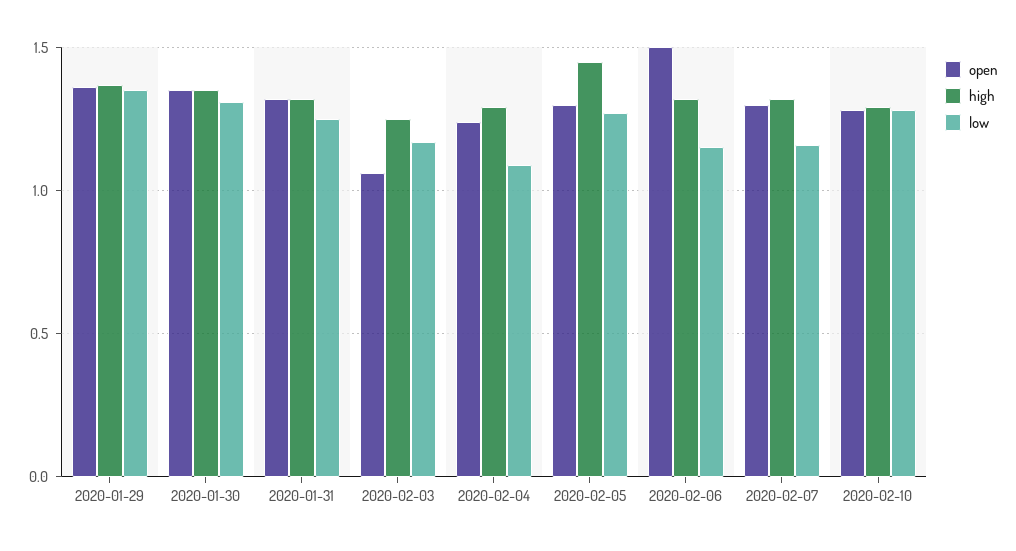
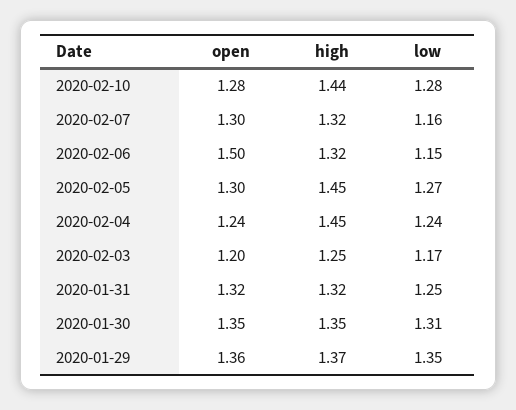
open, 2020-02-03: 1.05 -> 1.2
high, 2020-02-04: 1.3 -> 1.45
low, 2020-02-04: 1.1 -> 1.24
high, 2020-02-10: 1.3 -> 1.44

